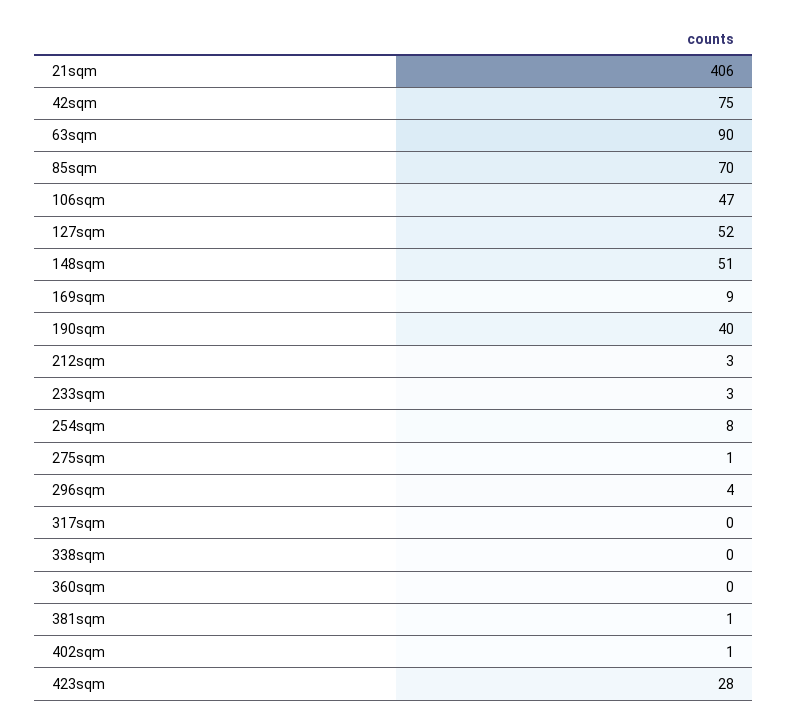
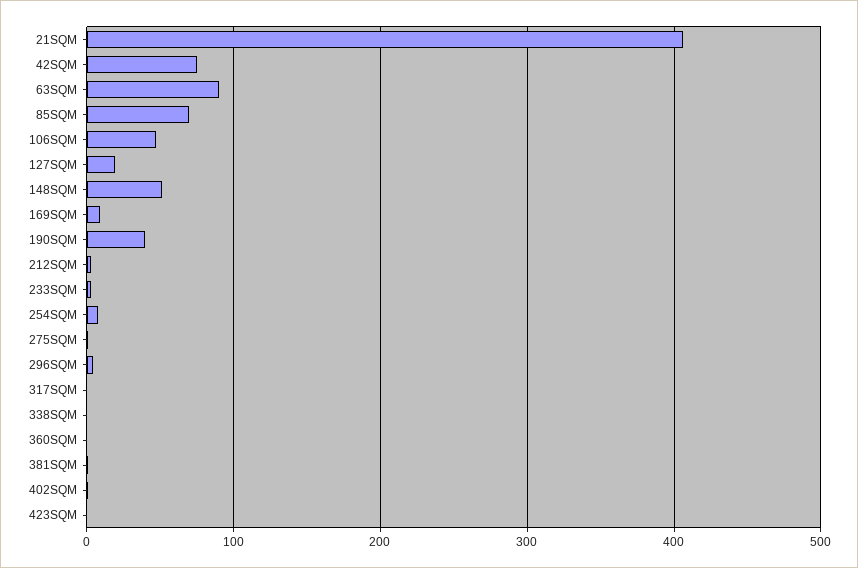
127sqm: 52 -> 20
423sqm: 28 -> 0

